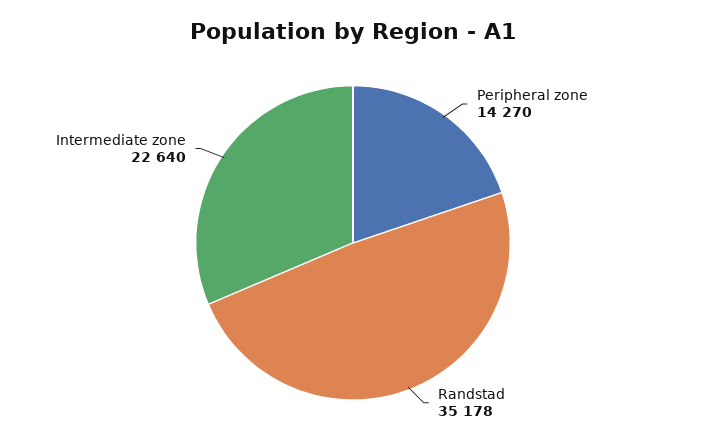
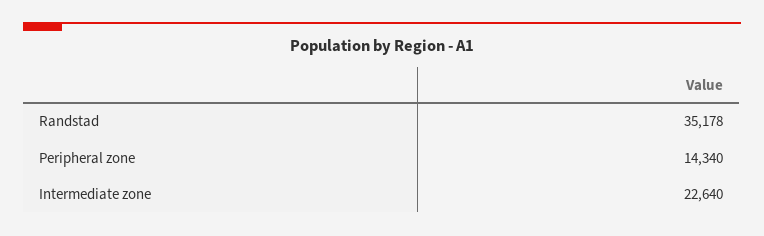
Peripheral zone: 14270 -> 14340

